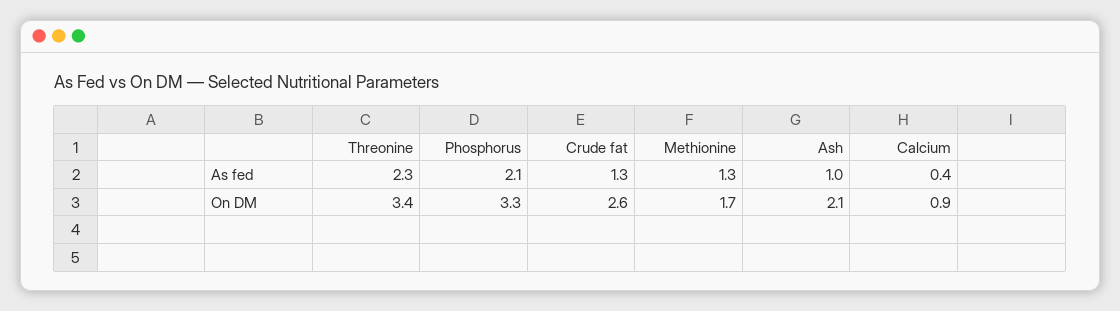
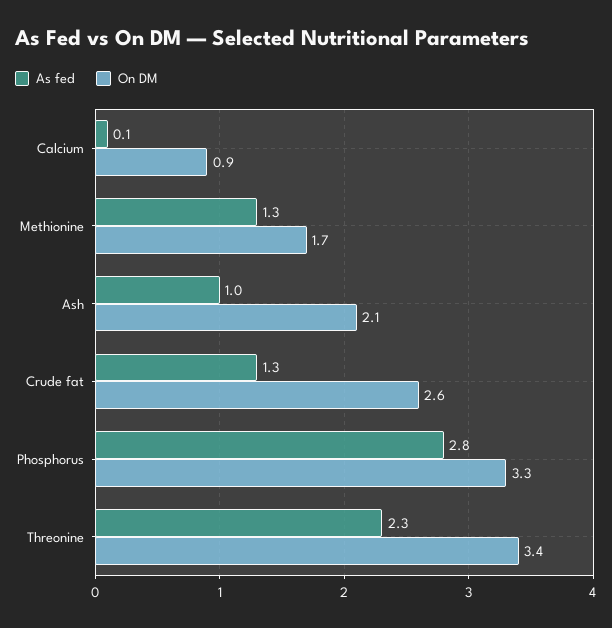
As fed, Phosphorus: 2.1 -> 2.8
As fed, Calcium: 0.4 -> 0.1

